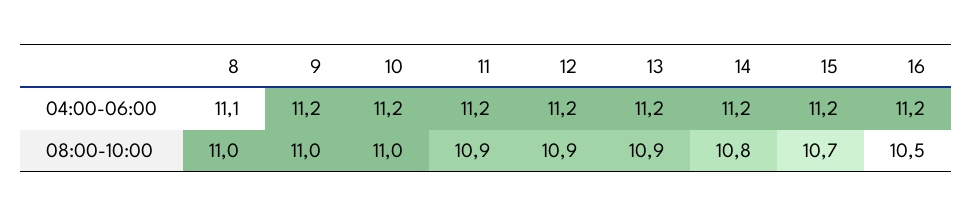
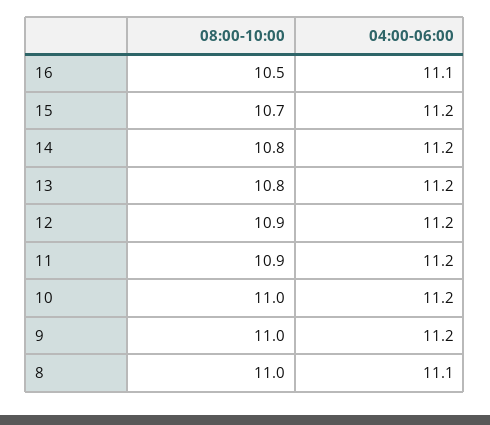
16, 04:00-06:00: 11.2 -> 11.1
13, 08:00-10:00: 10.9 -> 10.8

